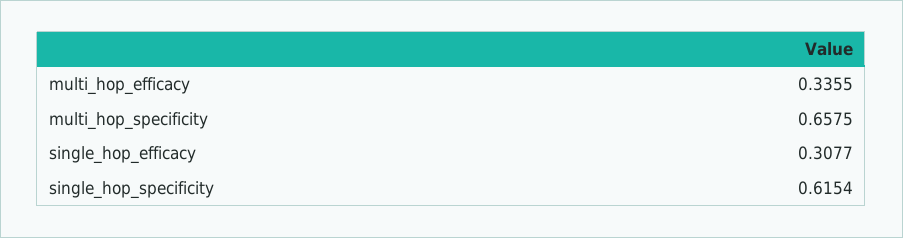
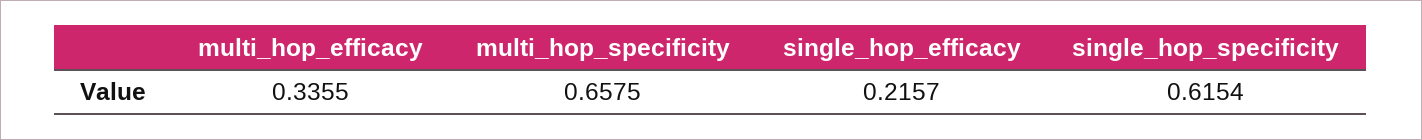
single_hop_efficacy: 0.3077 -> 0.2157

